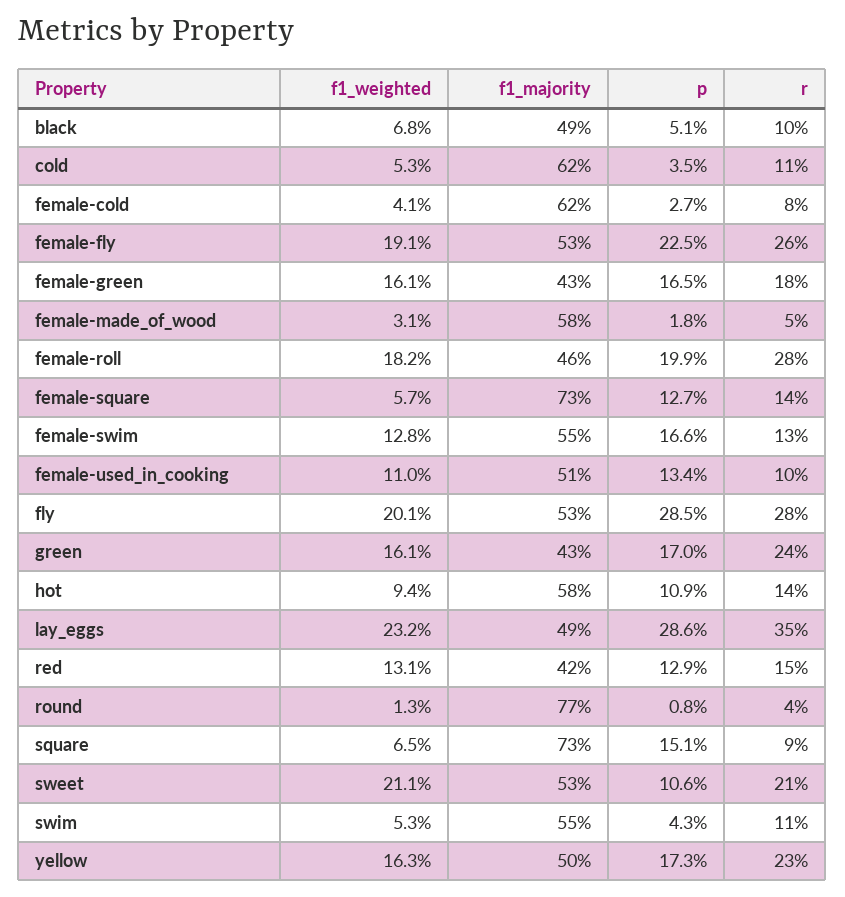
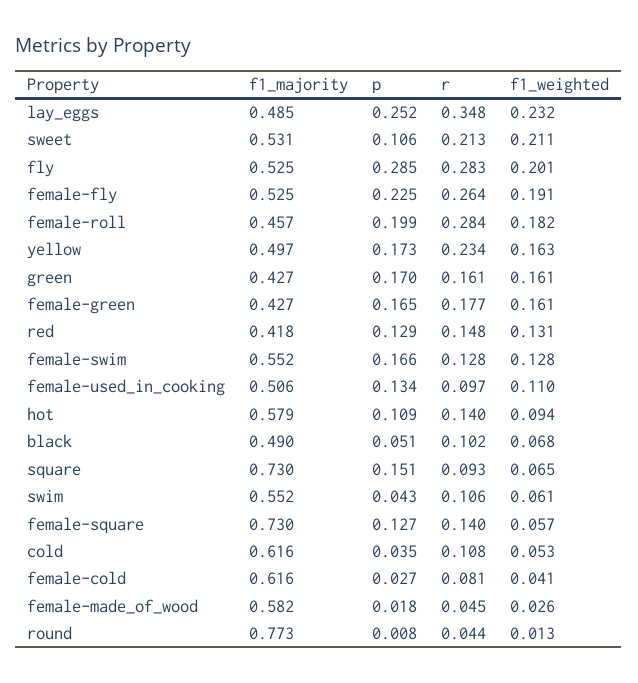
f1_weighted, female-made_of_wood: 0.031 -> 0.026
r, green: 0.24 -> 0.161
p, lay_eggs: 0.286 -> 0.252
f1_weighted, swim: 0.053 -> 0.061

